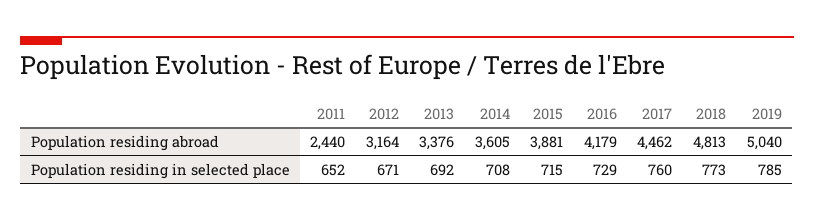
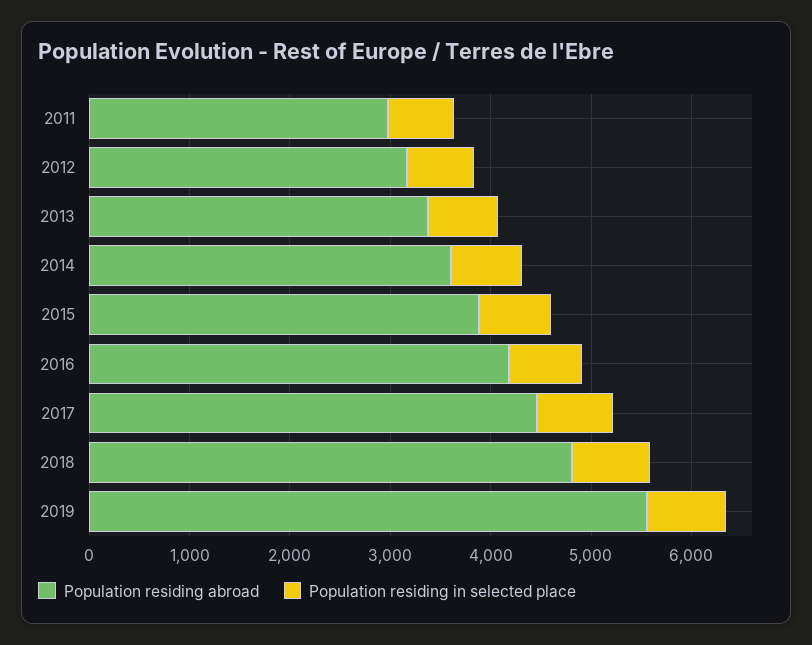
Population residing abroad, 2011: 2440 -> 3000
Population residing abroad, 2019: 5040 -> 5600

